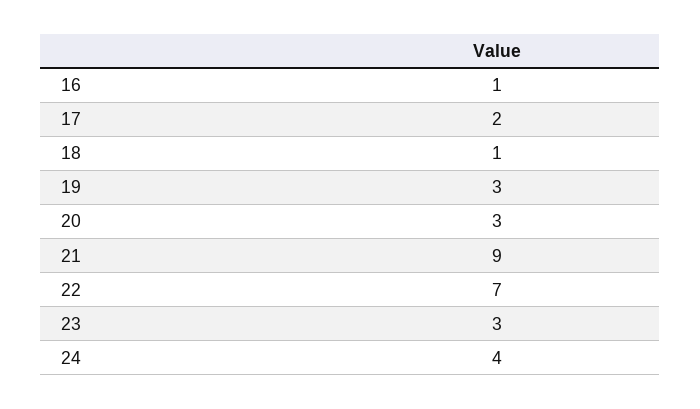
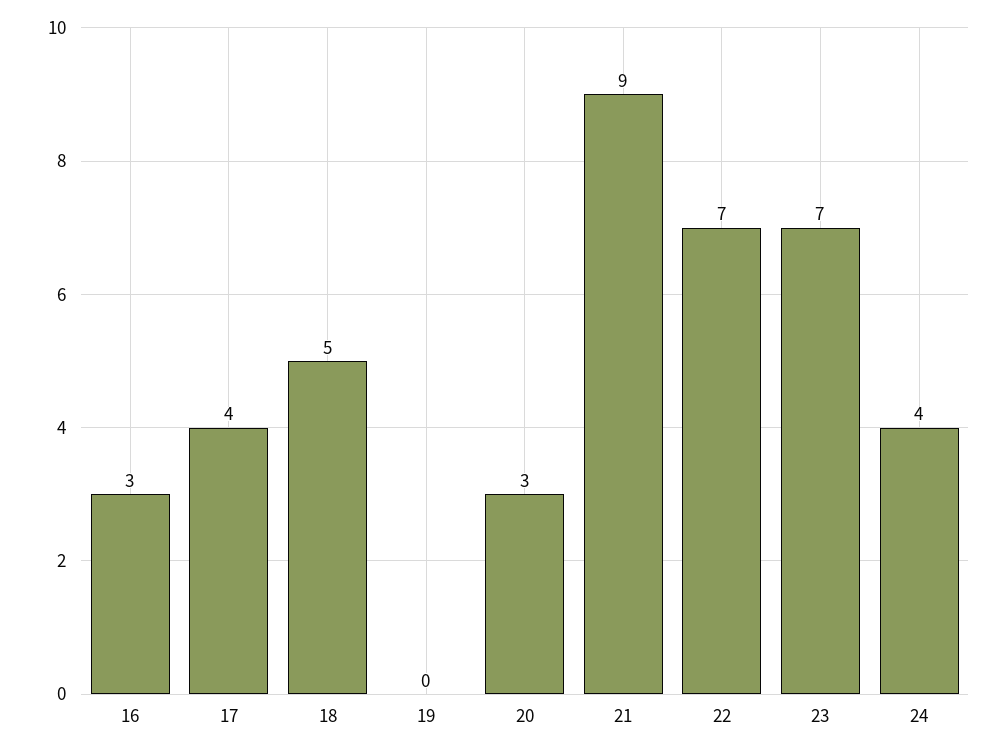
16: 1 -> 3
17: 2 -> 4
18: 1 -> 5
19: 3 -> 0
23: 3 -> 7

